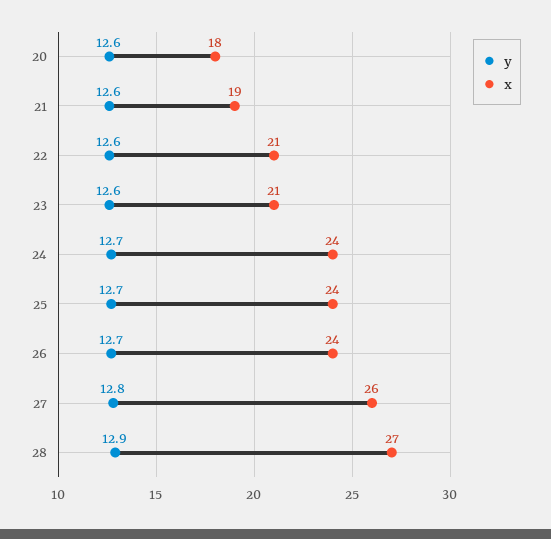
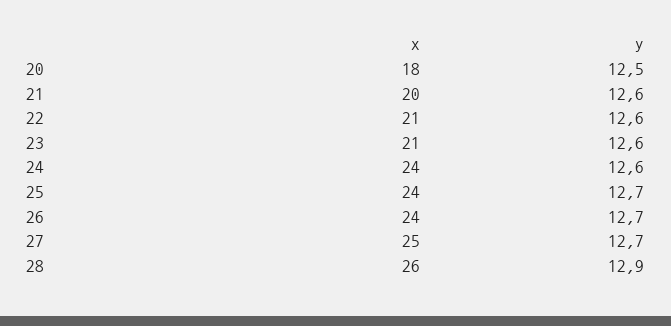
y, 20: 12.6 -> 12.5
x, 21: 19 -> 20
y, 24: 12.7 -> 12.6
y, 27: 12.8 -> 12.7
x, 27: 26 -> 25
x, 28: 27 -> 26

